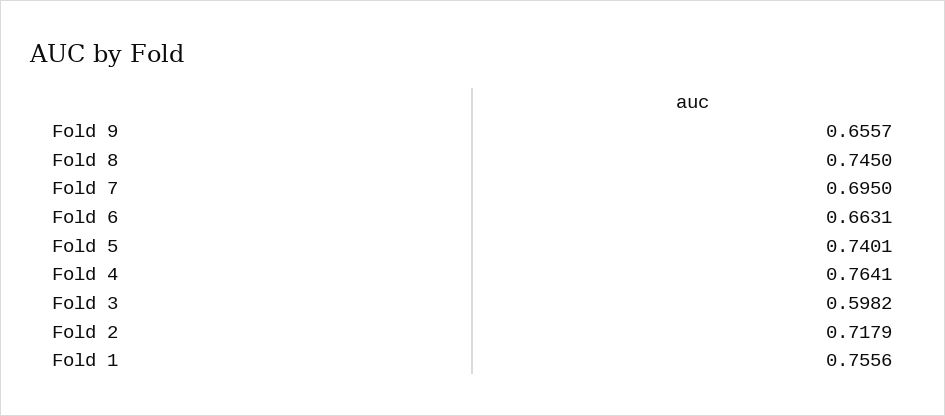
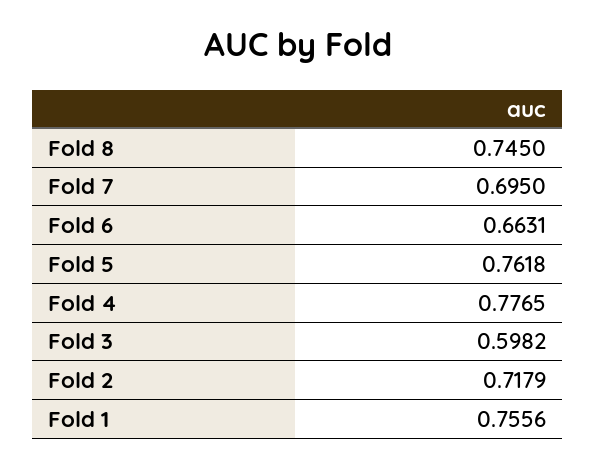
Fold 9: 0.6557 -> none
Fold 5: 0.7401 -> 0.7618
Fold 4: 0.7641 -> 0.7765

